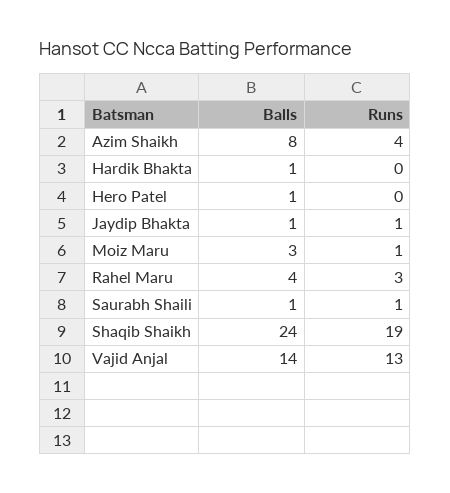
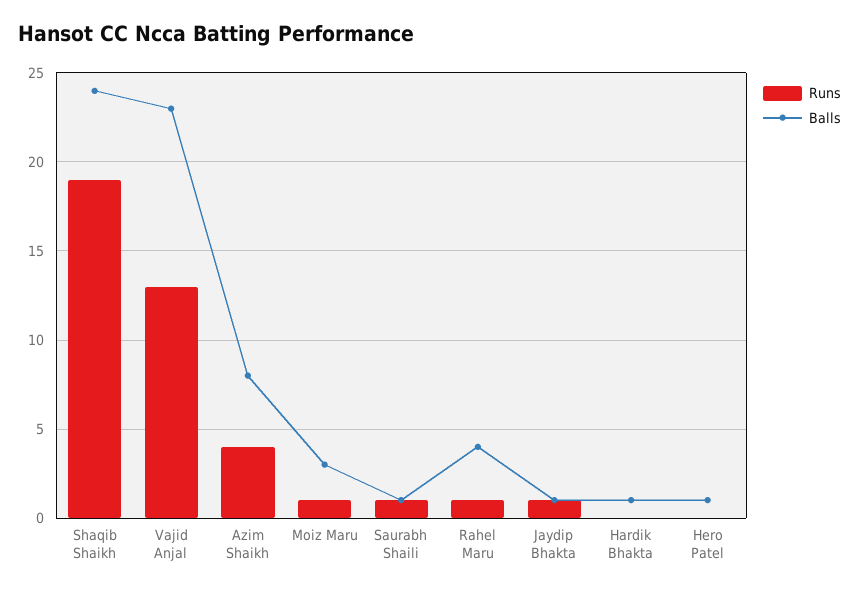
Runs, Rahel Maru: 3 -> 1
Balls, Vajid Anjal: 14 -> 23

